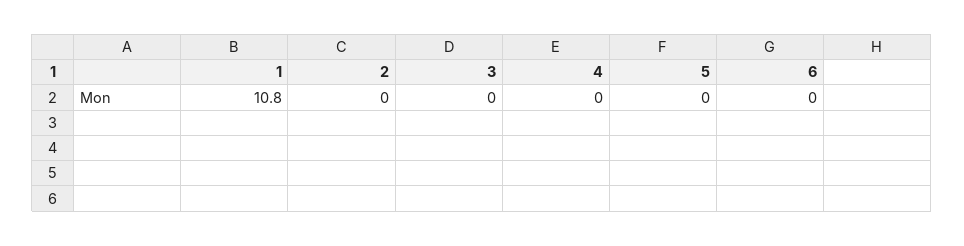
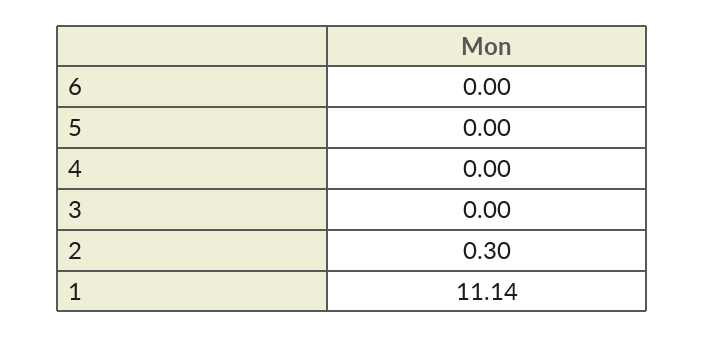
1: 10.8 -> 11.14
2: 0 -> 0.3

